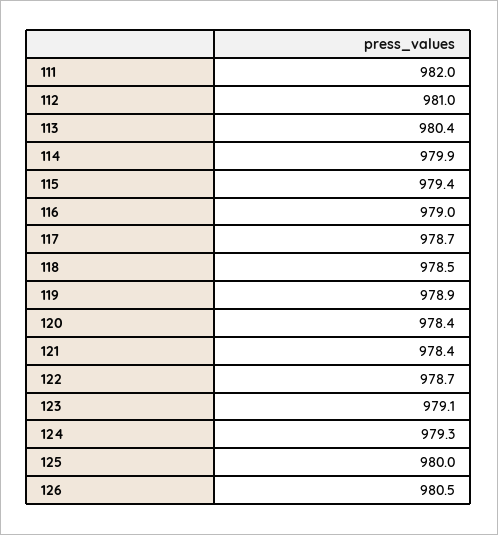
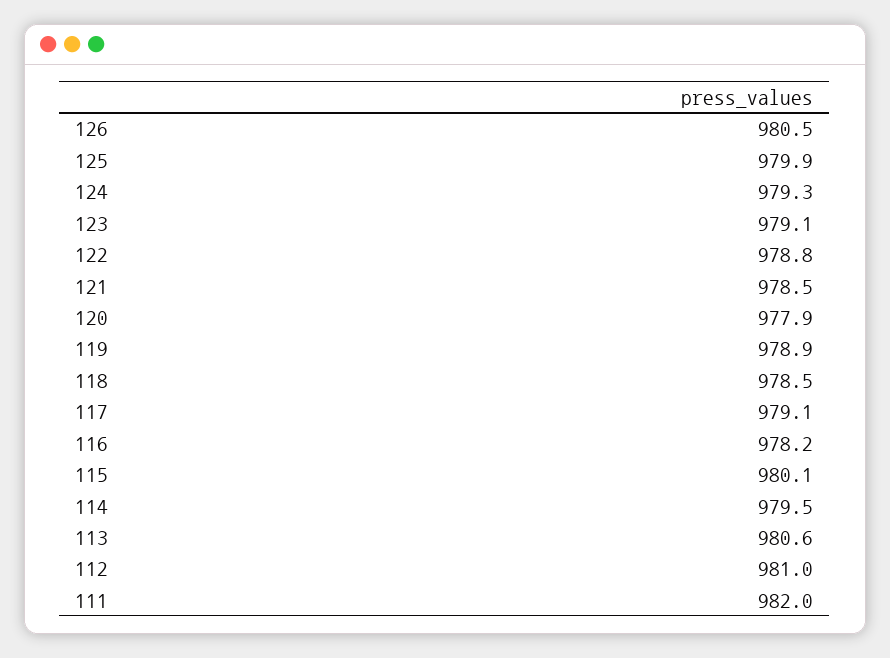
113: 980.4 -> 980.6
114: 979.9 -> 979.5
115: 979.4 -> 980.1
116: 979 -> 978.2
117: 978.7 -> 979.1
120: 978.4 -> 977.9
121: 978.4 -> 978.5
122: 978.7 -> 978.8
125: 980 -> 979.9

